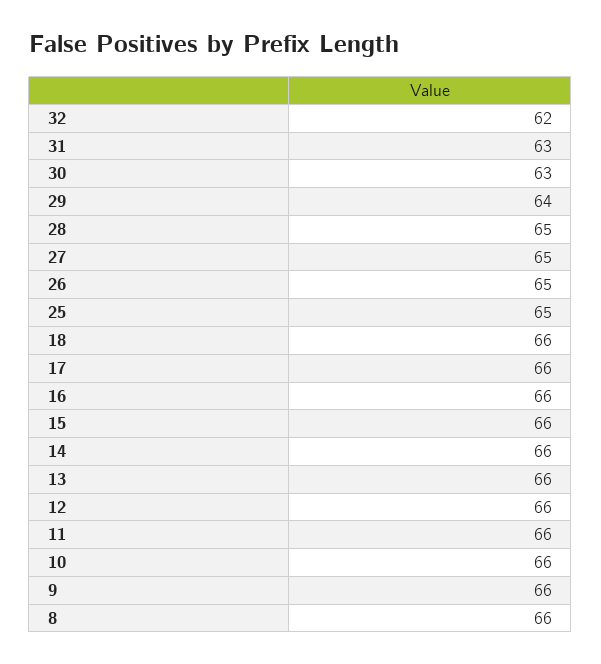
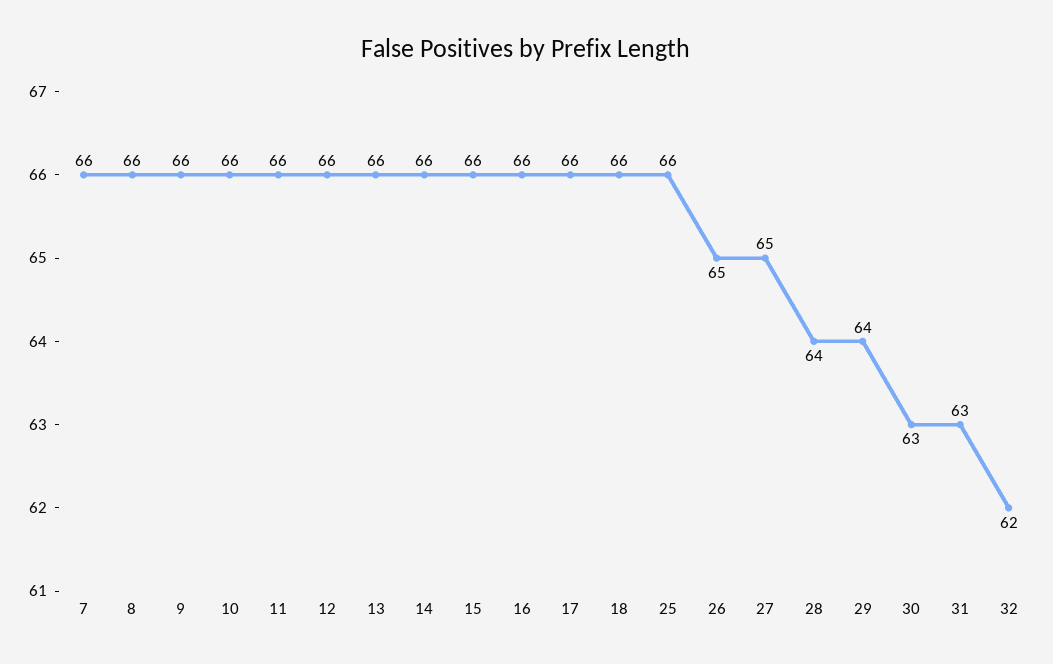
28: 65 -> 64
25: 65 -> 66
7: none -> 66

